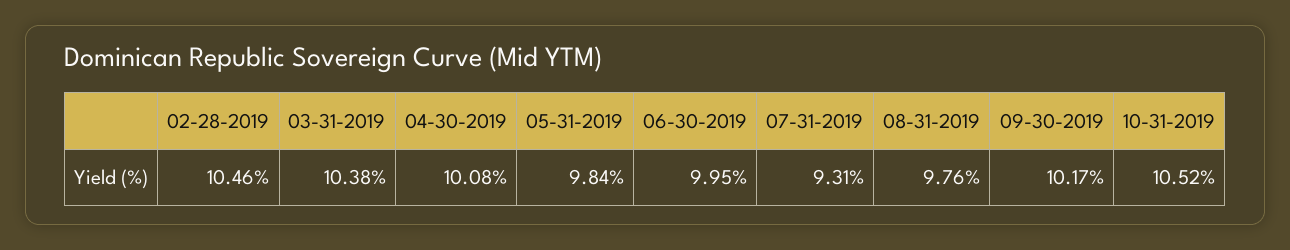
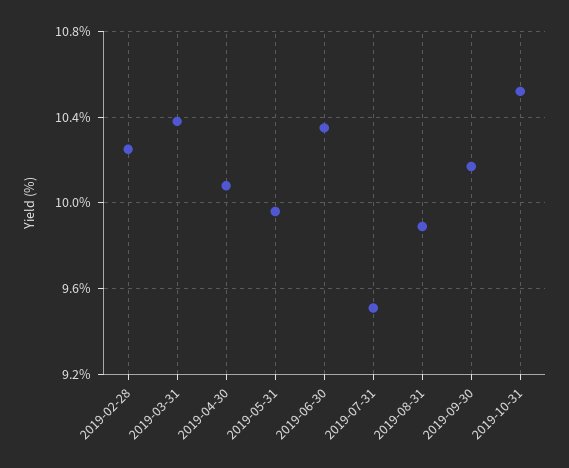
02-28-2019: 10.46 -> 10.25
05-31-2019: 9.84 -> 9.95
06-30-2019: 9.95 -> 10.35
07-31-2019: 9.31 -> 9.5
08-31-2019: 9.76 -> 9.9

